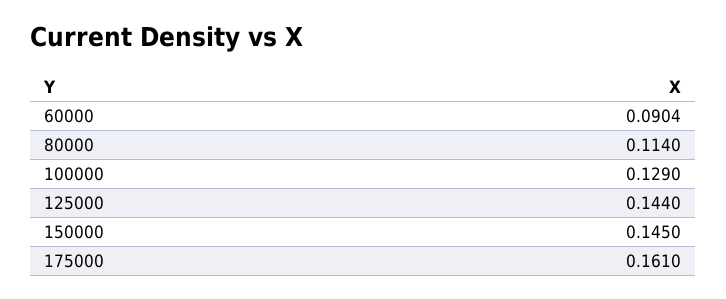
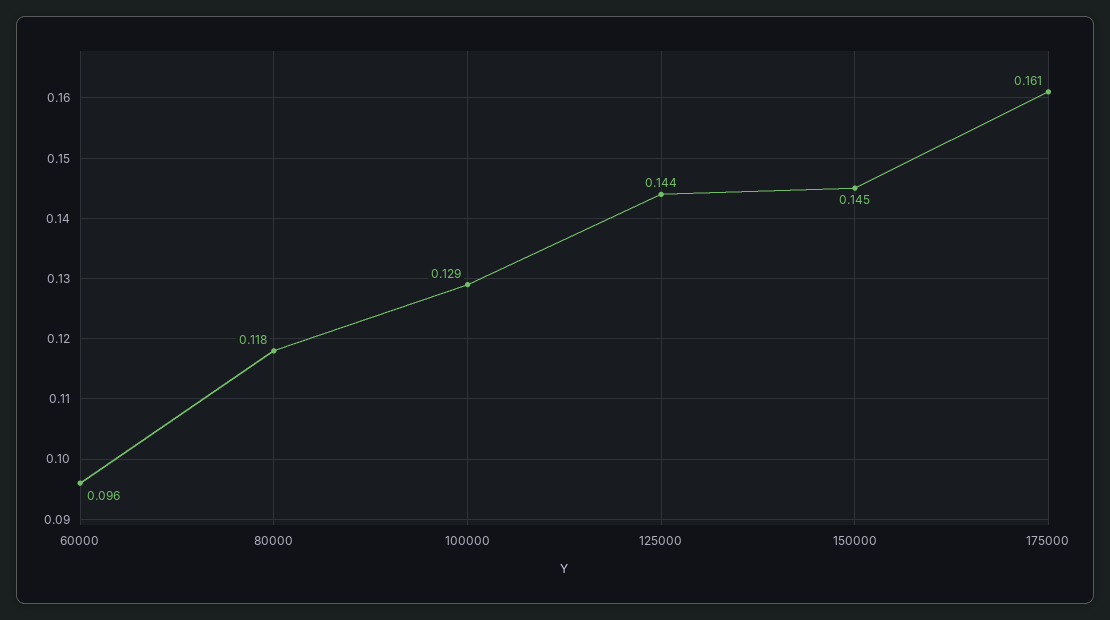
60000: 0.0904 -> 0.096
80000: 0.114 -> 0.118

